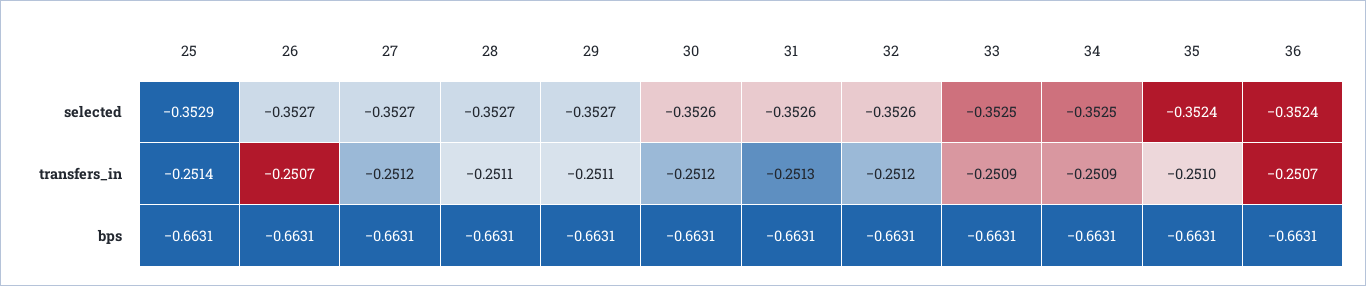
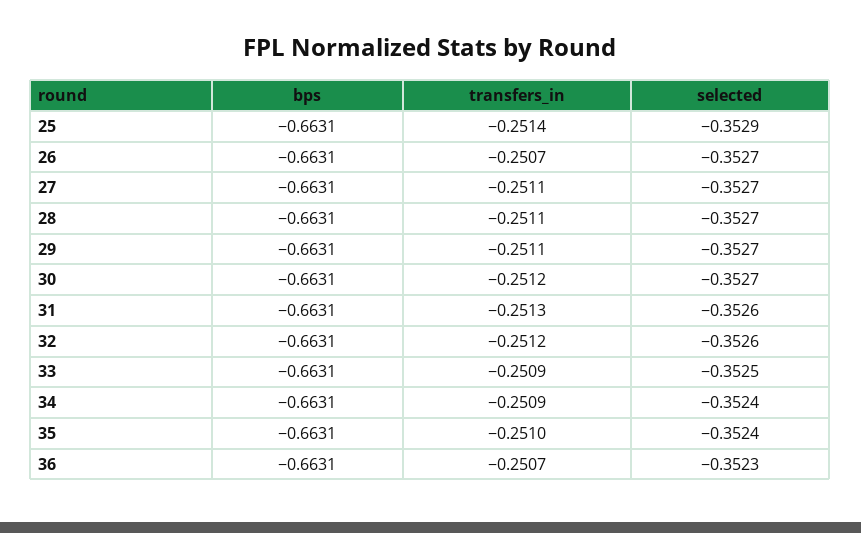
30, selected: -0.3526 -> -0.3527
34, selected: -0.3525 -> -0.3524
36, selected: -0.3524 -> -0.3523
27, transfers_in: -0.2512 -> -0.2511

